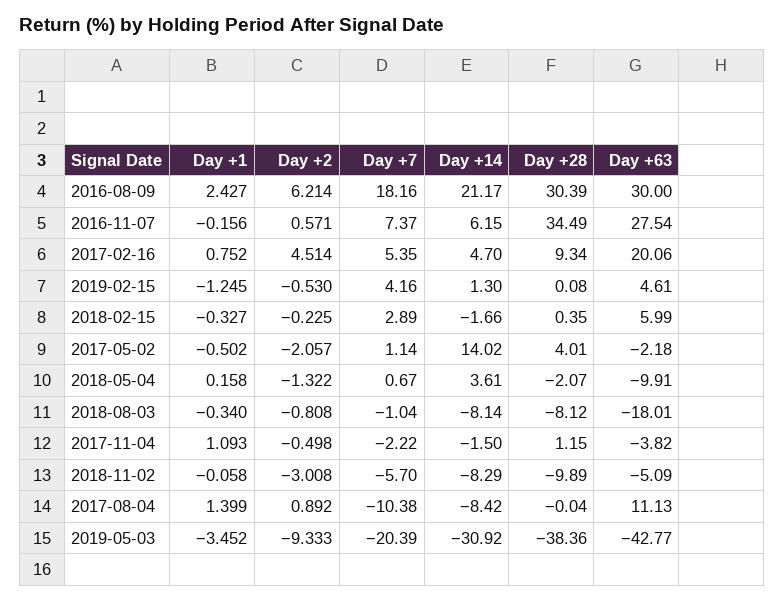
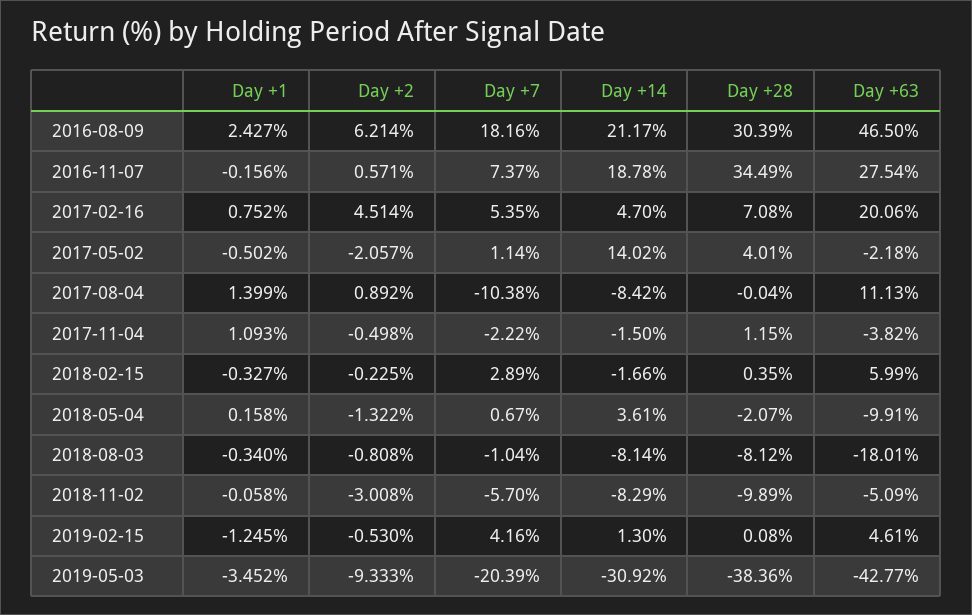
Day +63, 2016-08-09: 30 -> 46.5
Day +14, 2016-11-07: 6.15 -> 18.78
Day +28, 2017-02-16: 9.34 -> 7.08

